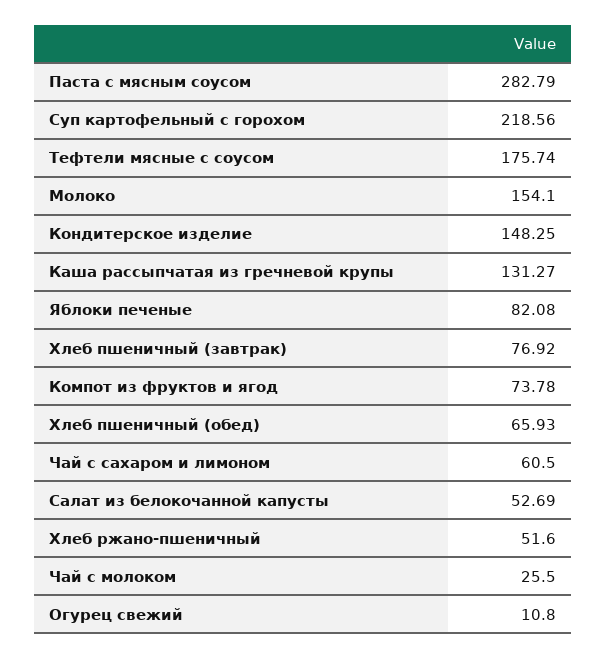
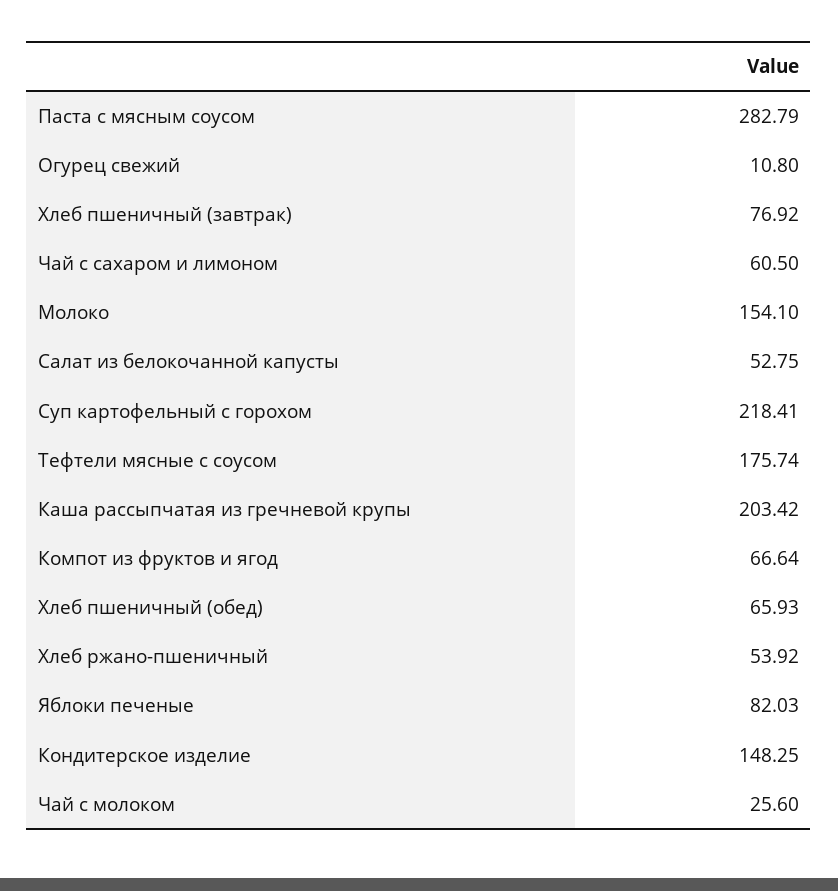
Суп картофельный с горохом: 218.56 -> 218.41
Каша рассыпчатая из гречневой крупы: 131.27 -> 203.42
Яблоки печеные: 82.08 -> 82.03
Компот из фруктов и ягод: 73.78 -> 66.64
Салат из белокочанной капусты: 52.69 -> 52.75
Хлеб ржано-пшеничный: 51.6 -> 53.92
Чай с молоком: 25.5 -> 25.6

